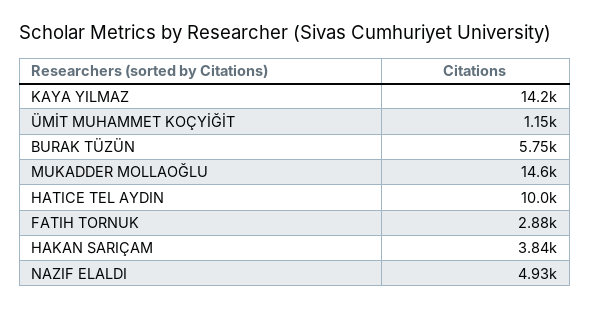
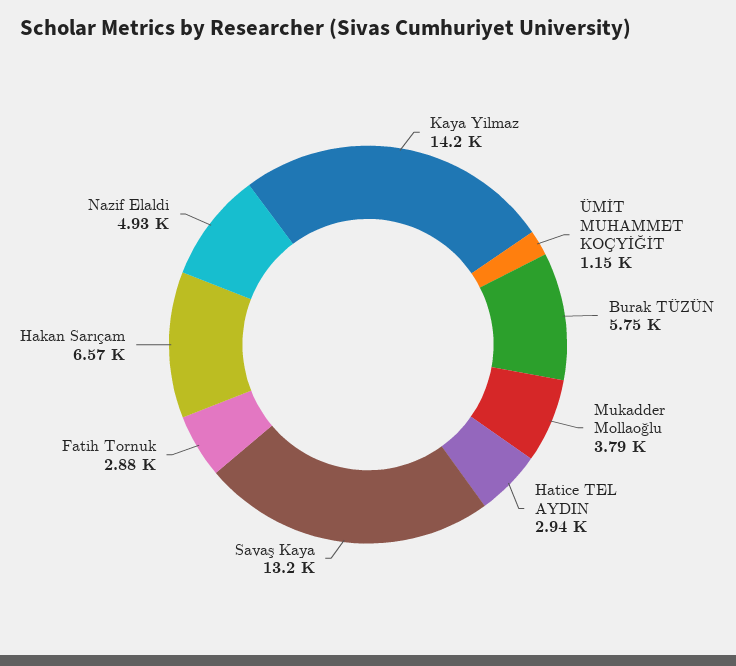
MUKADDER MOLLAOĞLU: 14600 -> 3790
HATICE TEL AYDIN: 10000 -> 2940
HAKAN SARIÇAM: 3840 -> 6570
Savaş Kaya: none -> 13200

